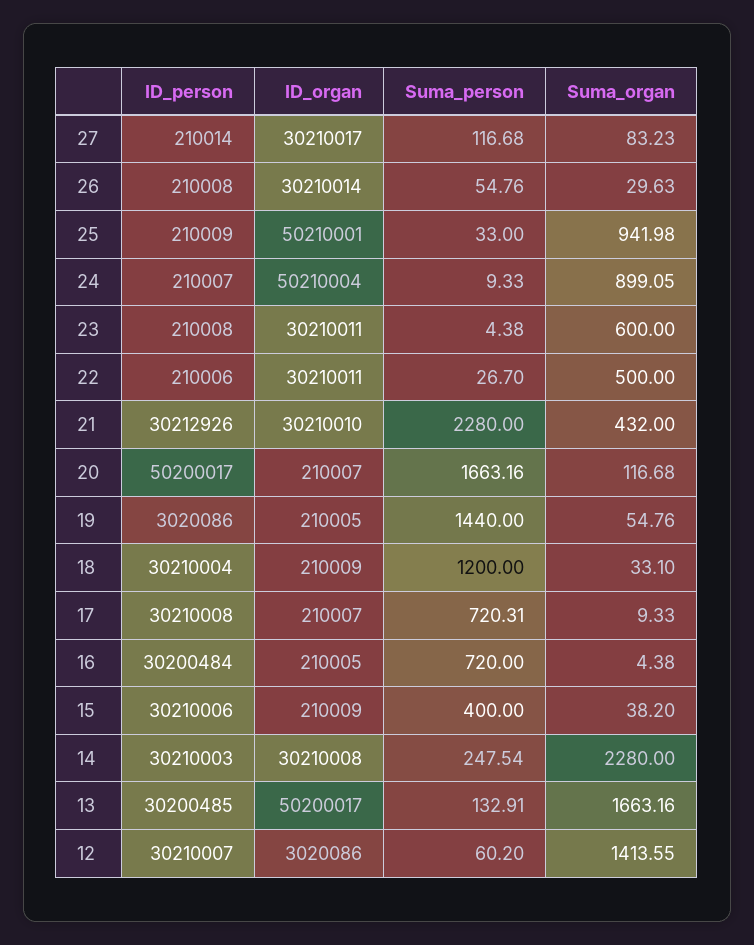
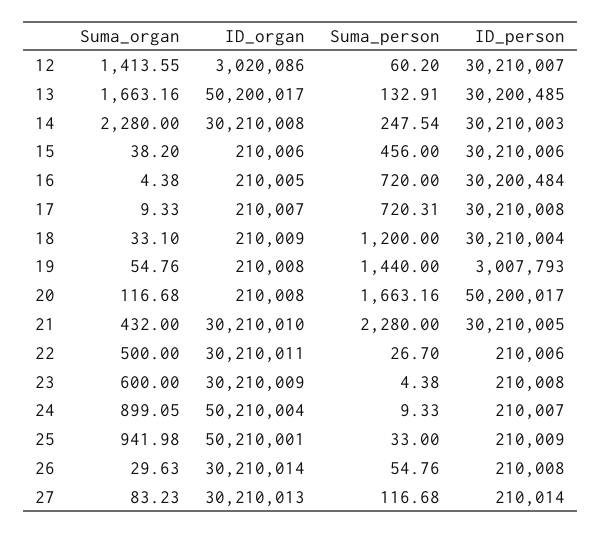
ID_organ, 27: 30210017 -> 30210013
ID_organ, 23: 30210011 -> 30210009
ID_person, 21: 30212926 -> 30210005
ID_organ, 20: 210007 -> 210008
ID_person, 19: 3020086 -> 3007793
ID_organ, 19: 210005 -> 210008
ID_organ, 15: 210009 -> 210006
Suma_person, 15: 400 -> 456

